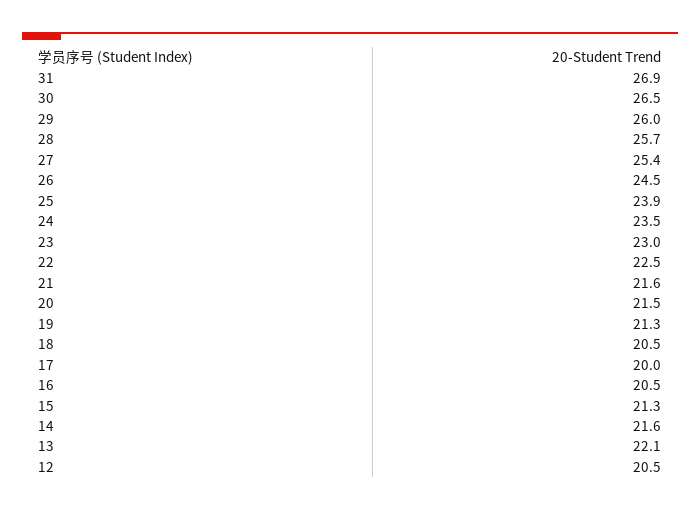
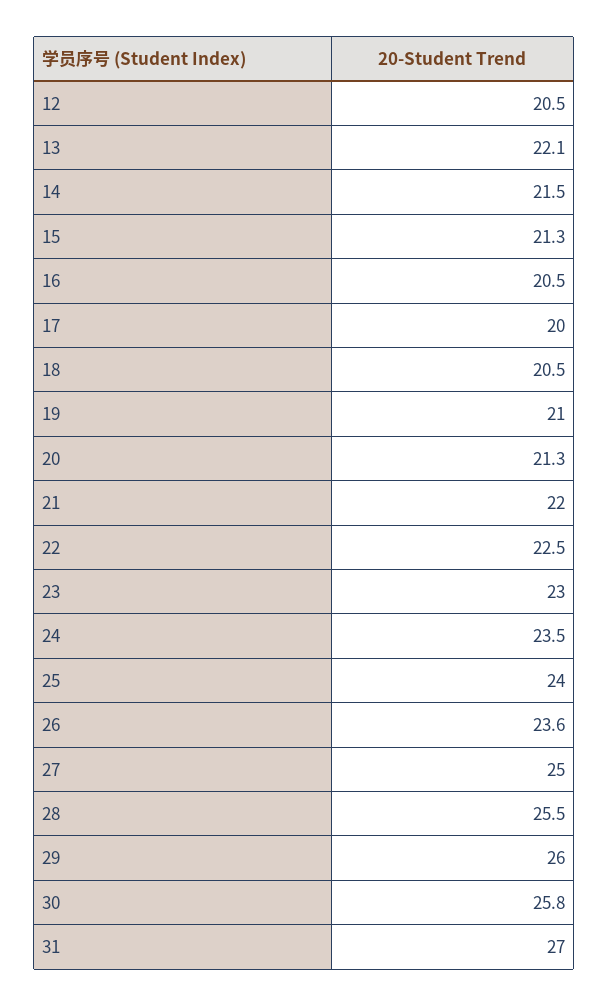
31: 26.9 -> 27
30: 26.5 -> 25.8
28: 25.7 -> 25.5
27: 25.4 -> 25
26: 24.5 -> 23.6
25: 23.9 -> 24
21: 21.6 -> 22
20: 21.5 -> 21.3
19: 21.3 -> 21
14: 21.6 -> 21.5

